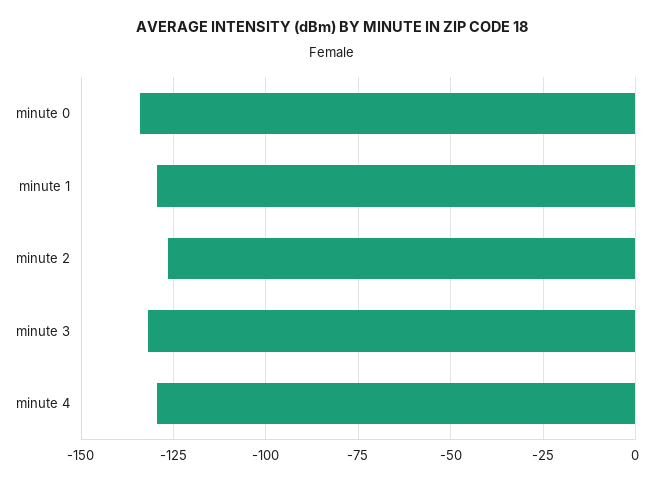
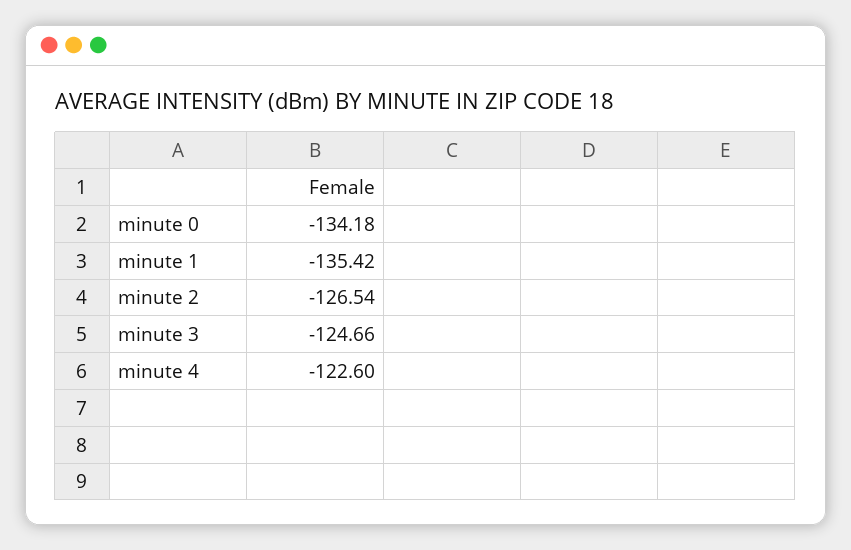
minute 1: -130 -> -135.42
minute 3: -132.5 -> -124.66
minute 4: -130 -> -122.6

